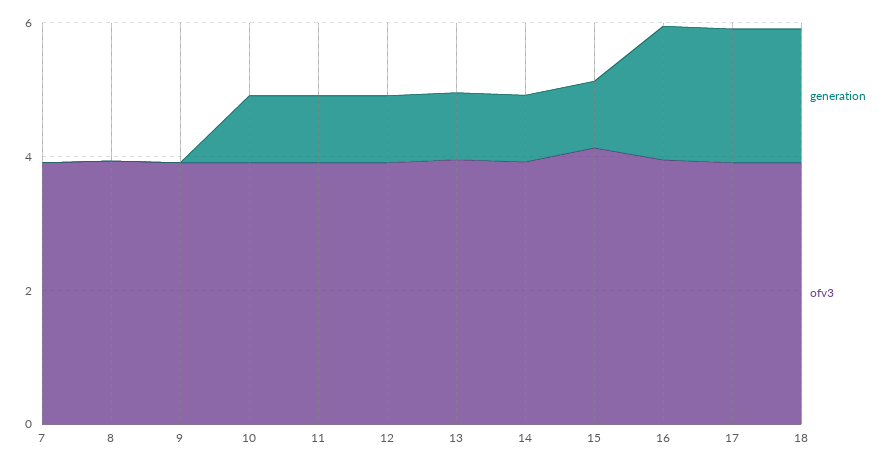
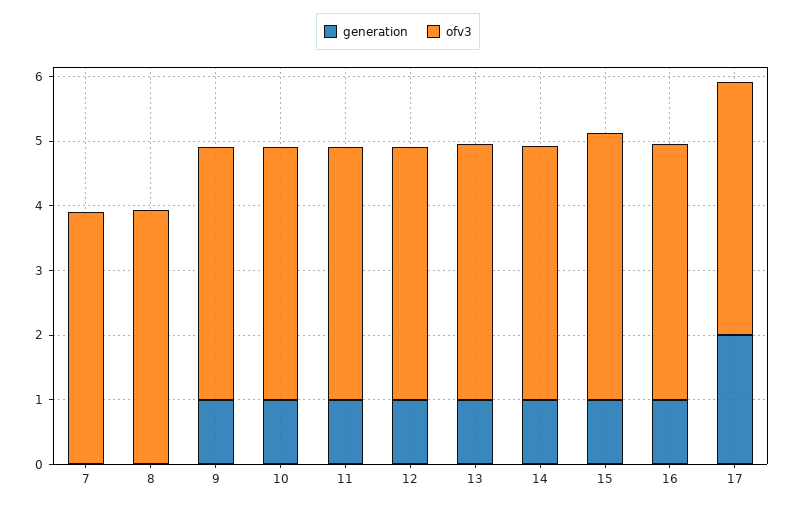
generation, 9: 0 -> 1
generation, 16: 2 -> 1
generation, 18: 2 -> none
ofv3, 18: 4 -> none

